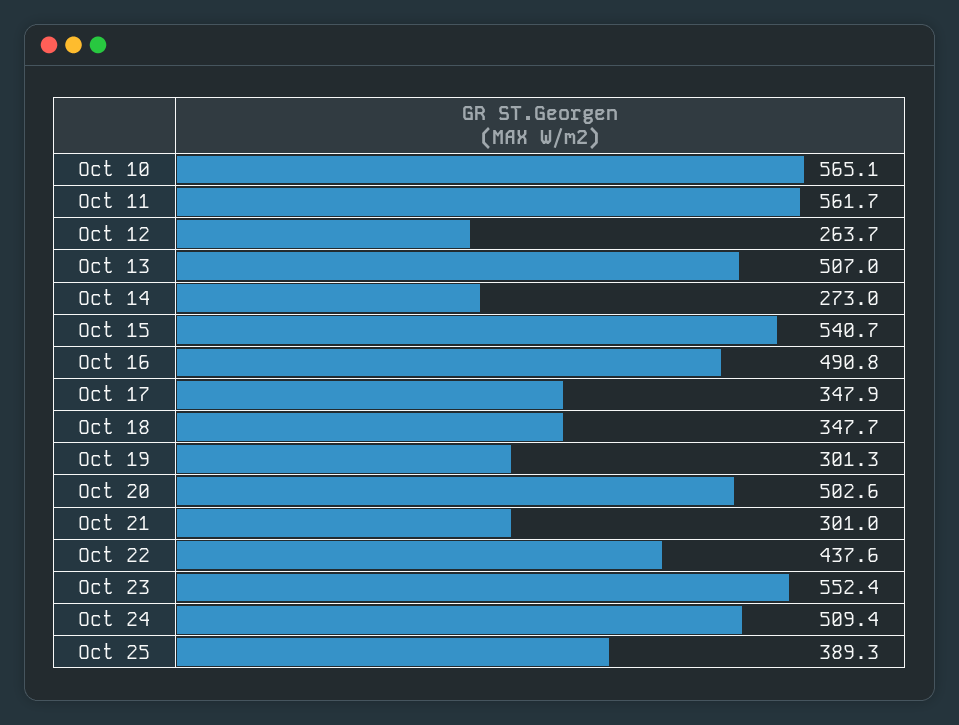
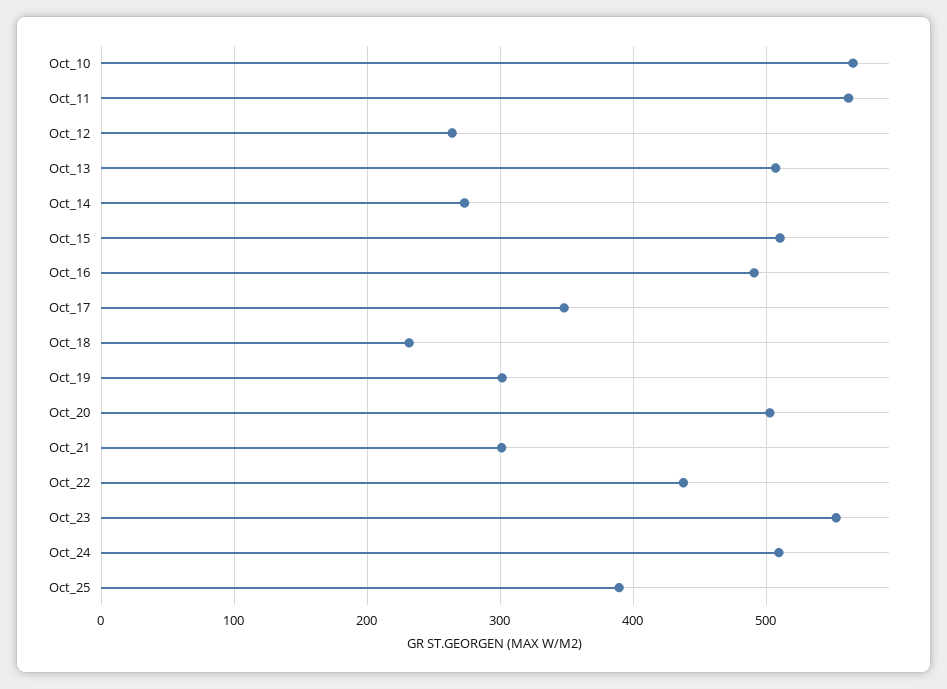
Oct 15: 540.7 -> 510
Oct 18: 347.7 -> 230

